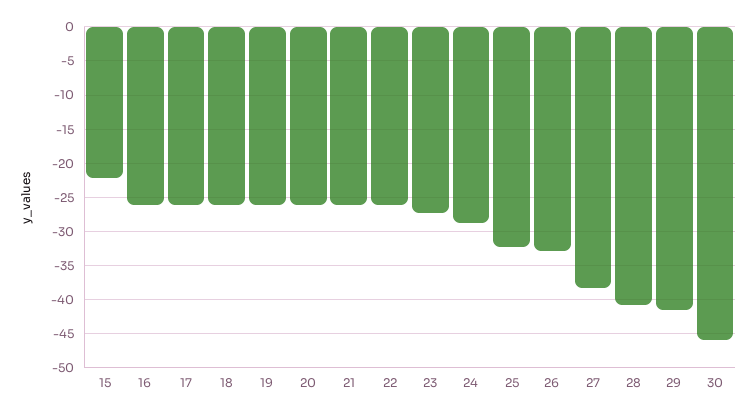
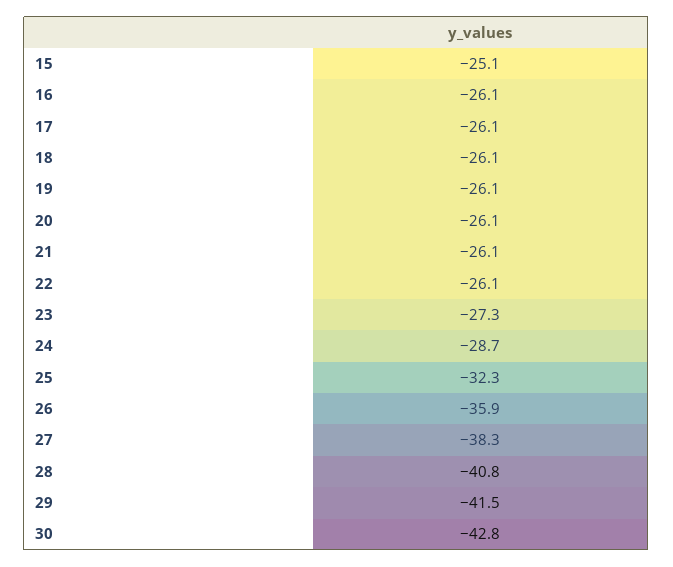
15: -22 -> -25.1
26: -33 -> -35.9
30: -46 -> -42.8

